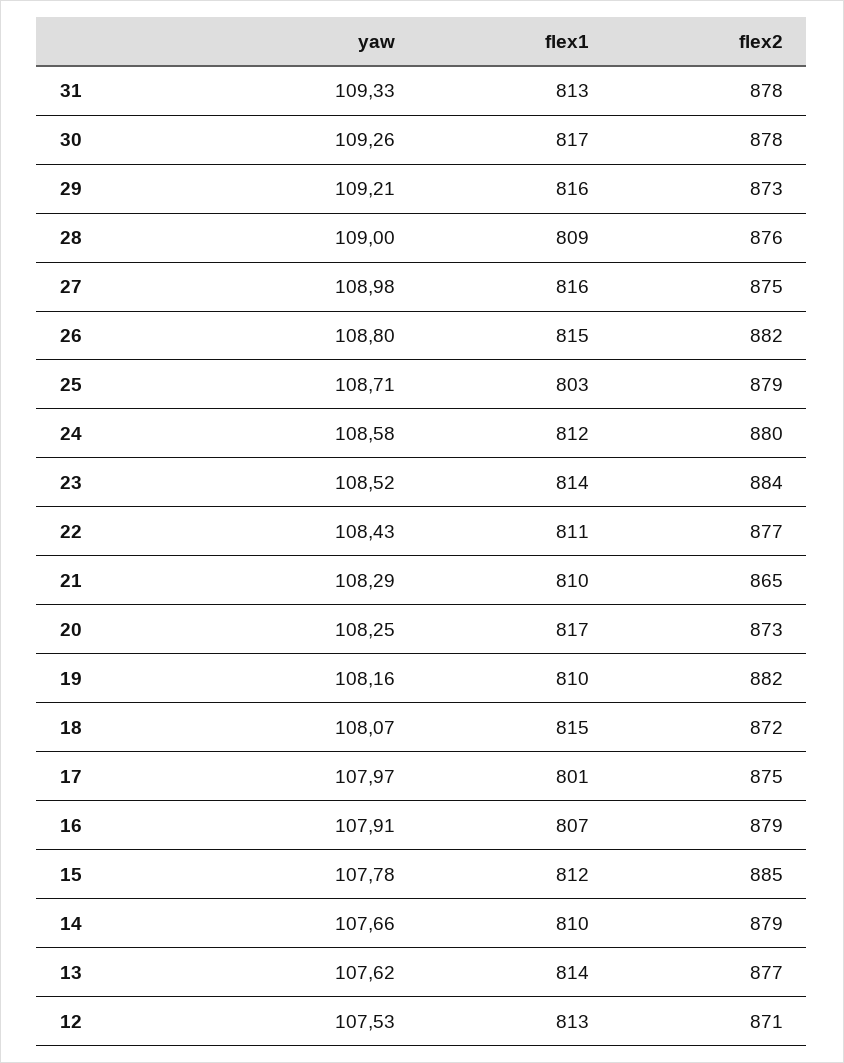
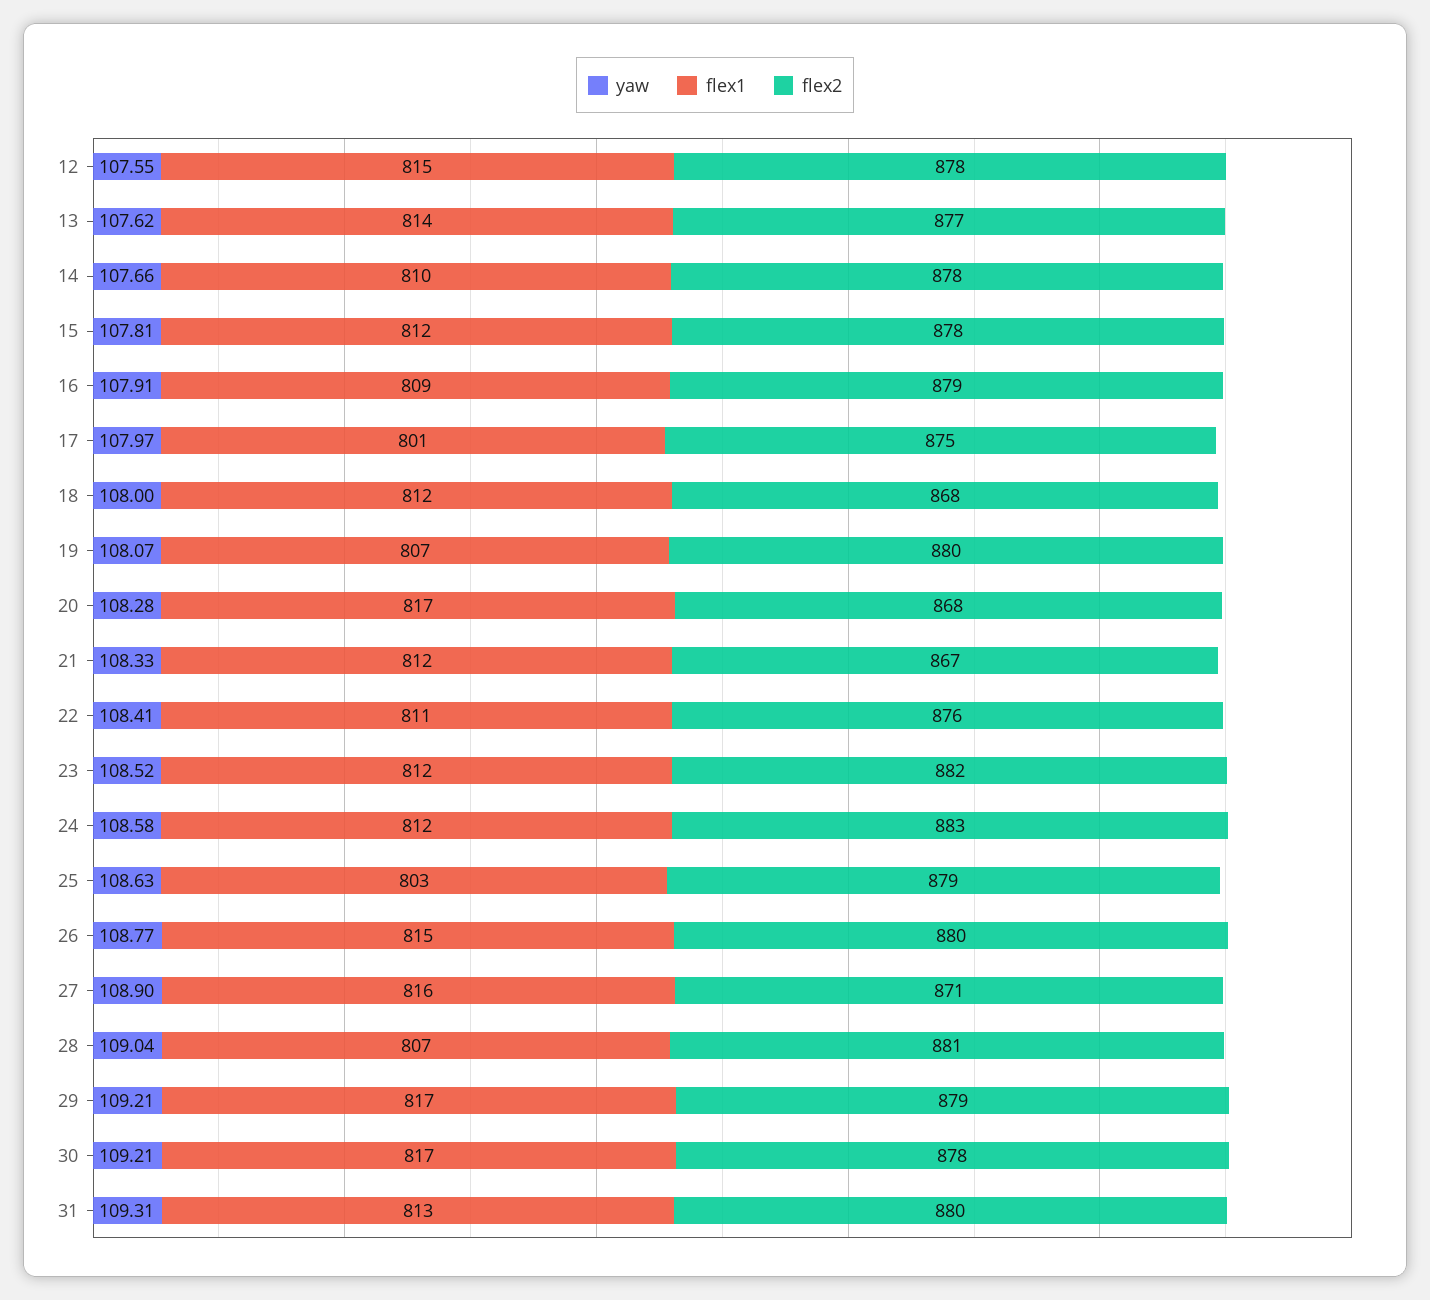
yaw, 31: 109.33 -> 109.31
flex2, 31: 878 -> 880
yaw, 30: 109.26 -> 109.21
flex1, 29: 816 -> 817
flex2, 29: 873 -> 879
yaw, 28: 109 -> 109.04
flex1, 28: 809 -> 807
flex2, 28: 876 -> 881
yaw, 27: 108.98 -> 108.9
flex2, 27: 875 -> 871
yaw, 26: 108.8 -> 108.77
flex2, 26: 882 -> 880
yaw, 25: 108.71 -> 108.63
flex2, 24: 880 -> 883
flex1, 23: 814 -> 812
flex2, 23: 884 -> 882
yaw, 22: 108.43 -> 108.41
flex2, 22: 877 -> 876
yaw, 21: 108.29 -> 108.33
flex1, 21: 810 -> 812
flex2, 21: 865 -> 867
yaw, 20: 108.25 -> 108.28
flex2, 20: 873 -> 868
yaw, 19: 108.16 -> 108.07
flex1, 19: 810 -> 807
flex2, 19: 882 -> 880
yaw, 18: 108.07 -> 108
flex1, 18: 815 -> 812
flex2, 18: 872 -> 868
flex1, 16: 807 -> 809
yaw, 15: 107.78 -> 107.81
flex2, 15: 885 -> 878
flex2, 14: 879 -> 878
yaw, 12: 107.53 -> 107.55
flex1, 12: 813 -> 815
flex2, 12: 871 -> 878

